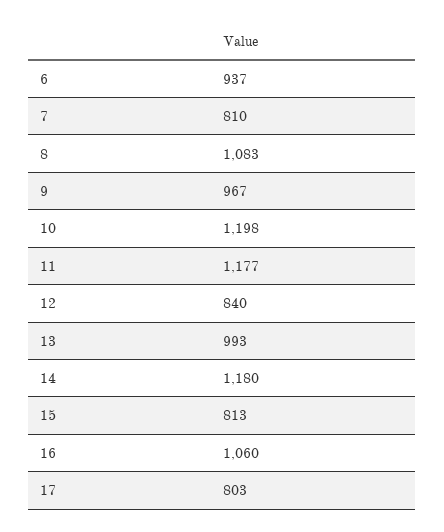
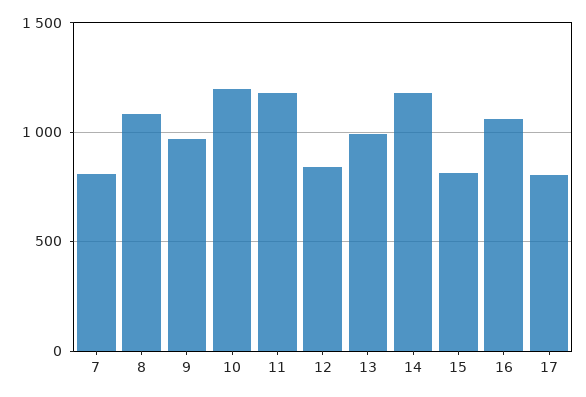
6: 937 -> none

